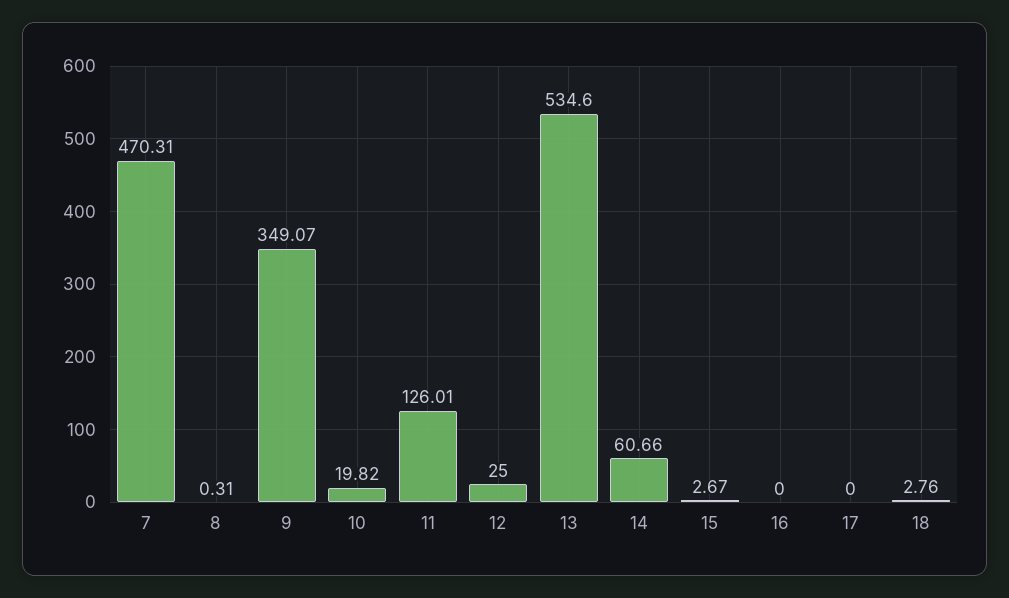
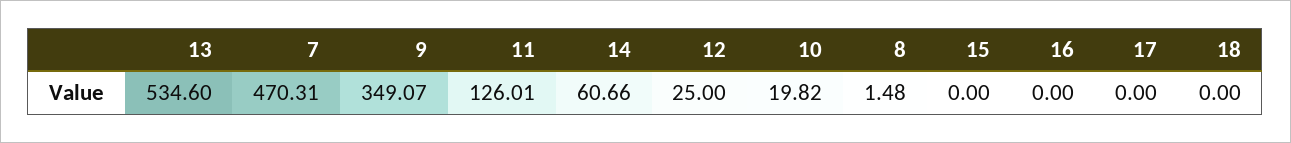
8: 0.31 -> 1.48
15: 2.67 -> 0
18: 2.76 -> 0

